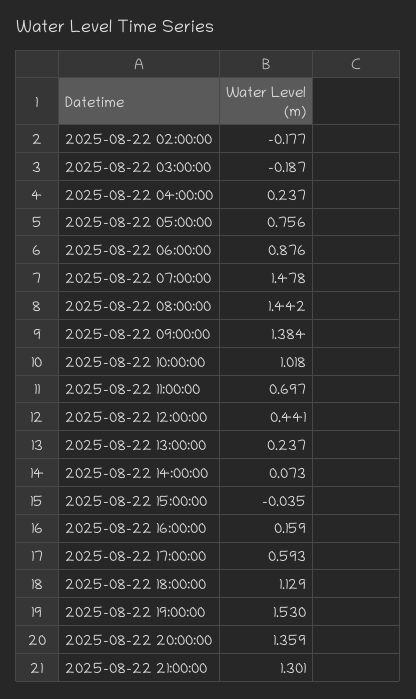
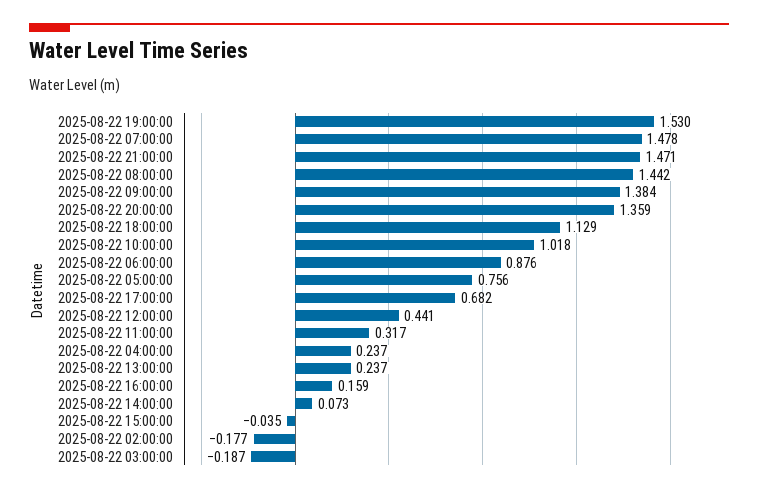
2025-08-22 11:00:00: 0.697 -> 0.317
2025-08-22 17:00:00: 0.593 -> 0.682
2025-08-22 21:00:00: 1.301 -> 1.471

